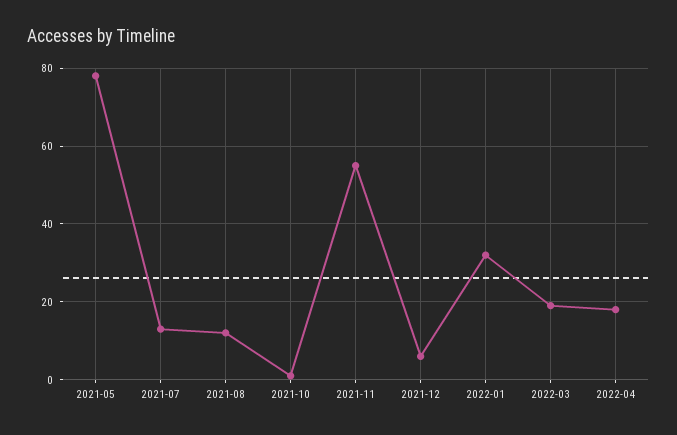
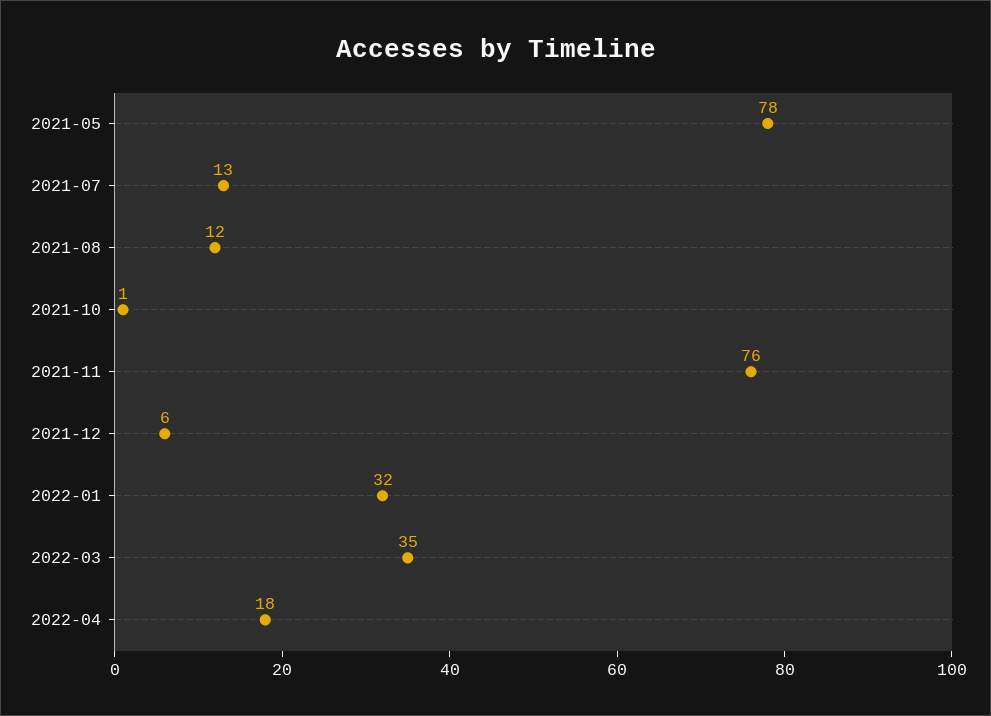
2021-11: 55 -> 76
2022-03: 20 -> 35

